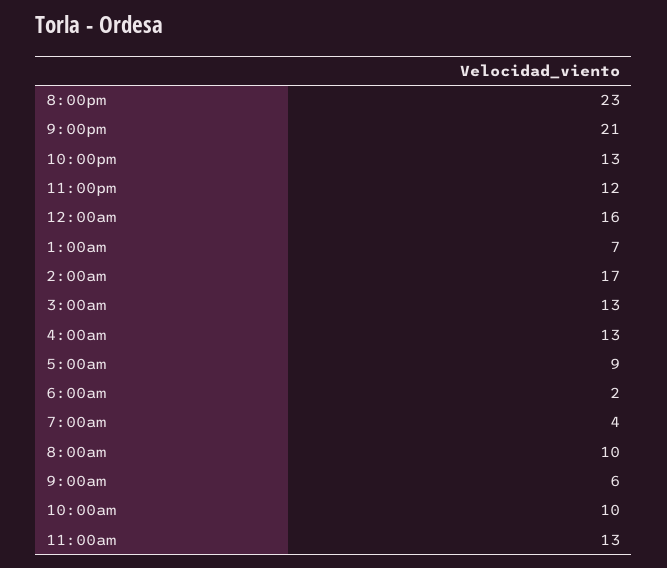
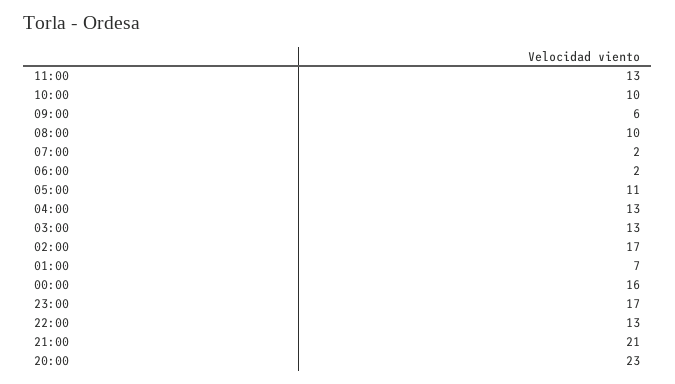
11:00pm: 12 -> 17
5:00am: 9 -> 11
7:00am: 4 -> 2

